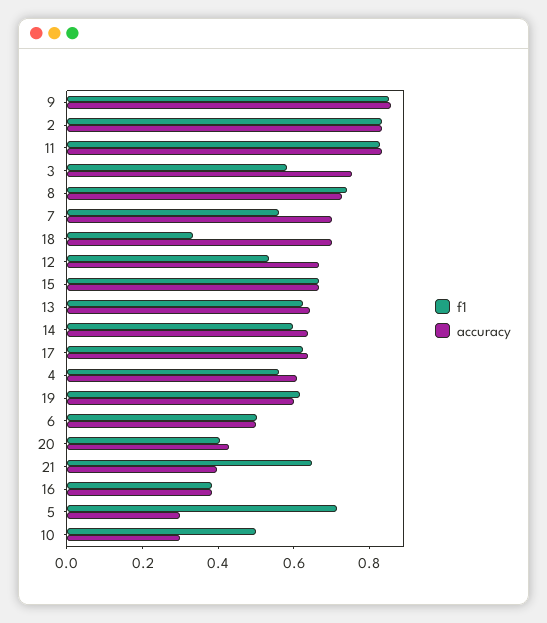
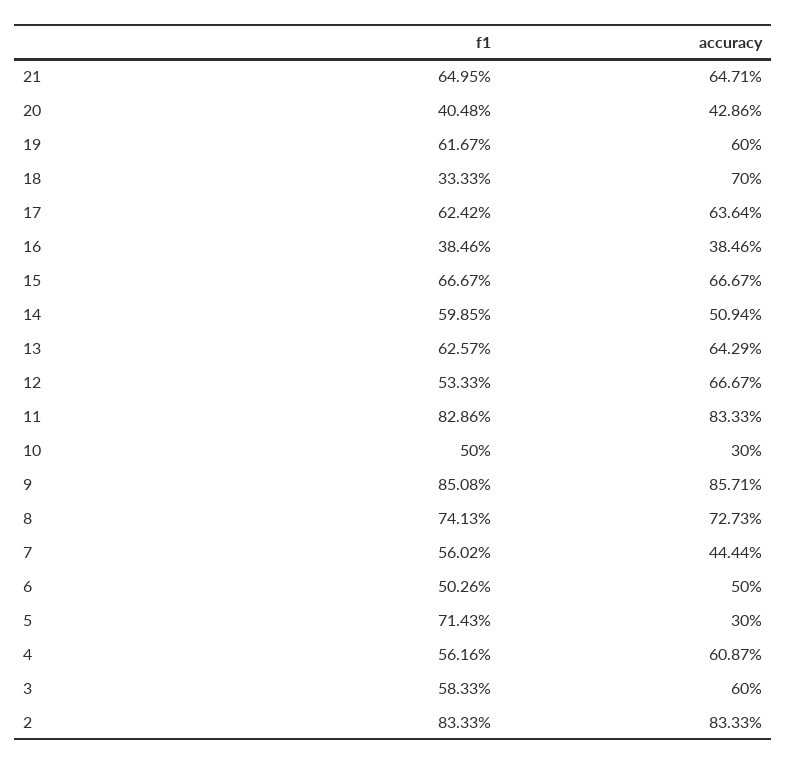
accuracy, 3: 0.75 -> 0.6
accuracy, 7: 0.7 -> 0.4444
accuracy, 14: 0.65 -> 0.5094
accuracy, 21: 0.4 -> 0.6471

